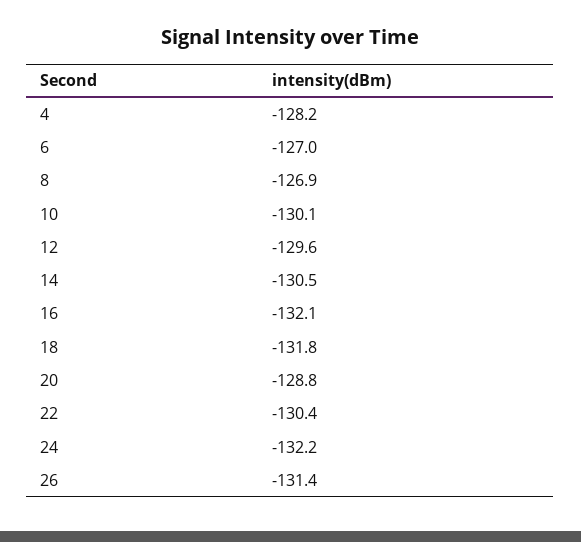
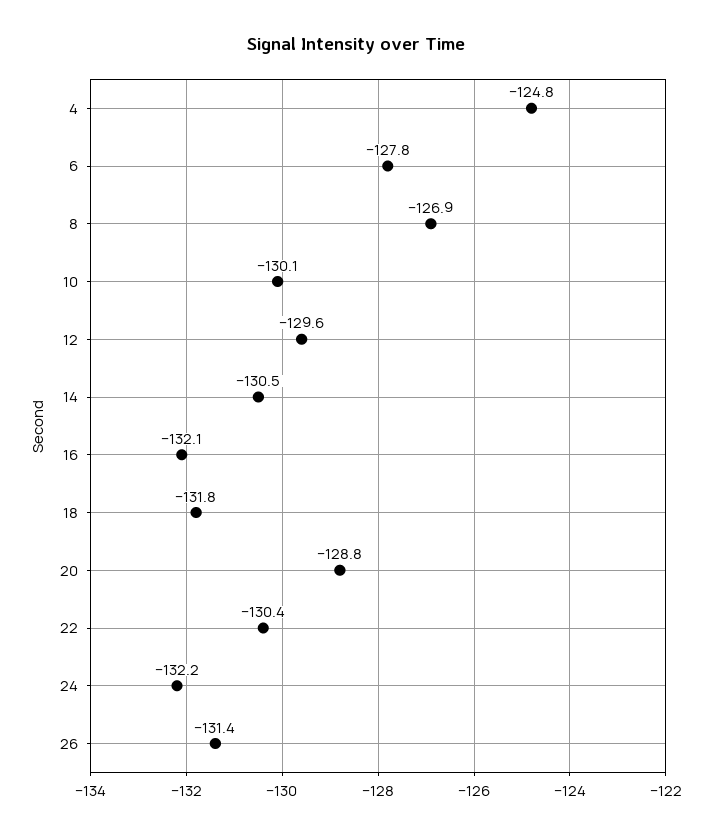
4: -128.2 -> -124.8
6: -127 -> -127.8

